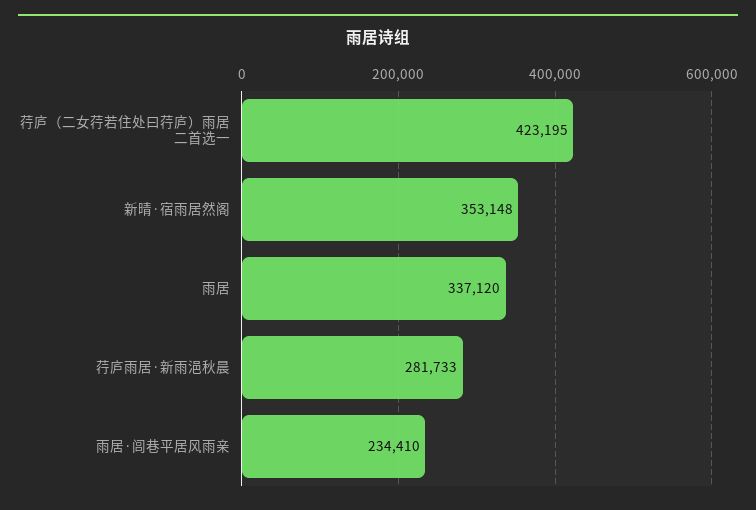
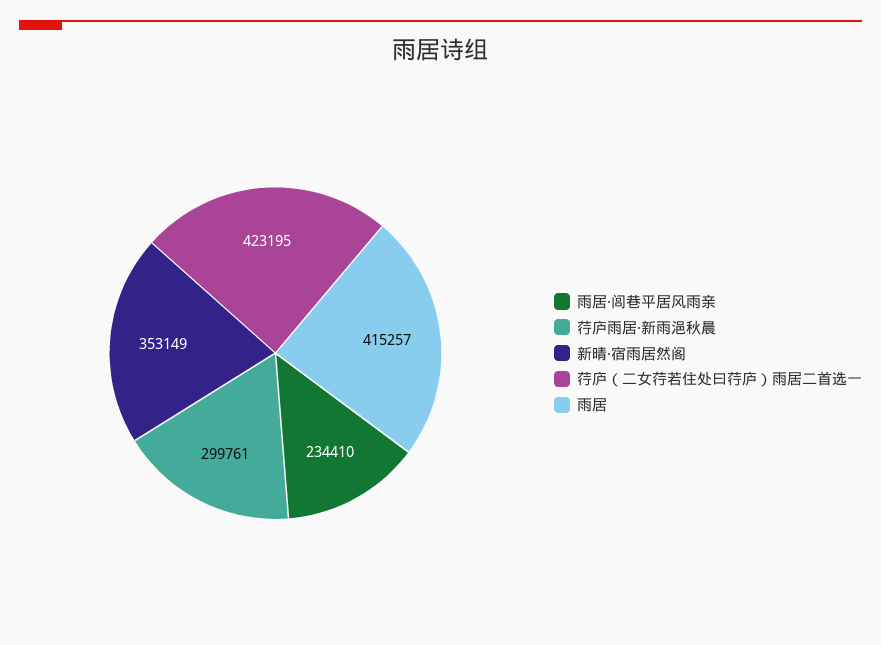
新晴·宿雨居然阁: 353148 -> 353149
雨居: 337120 -> 415257
荇庐雨居·新雨浥秋晨: 281733 -> 299761

